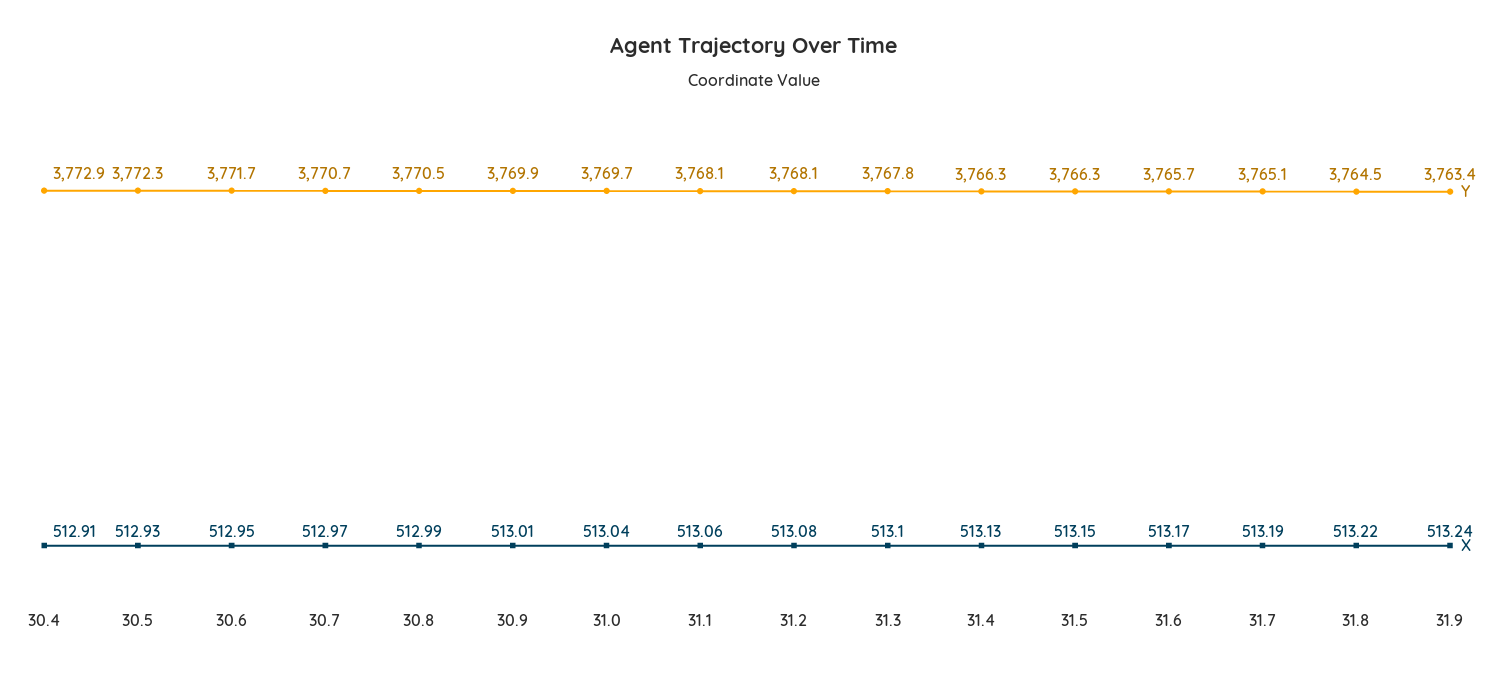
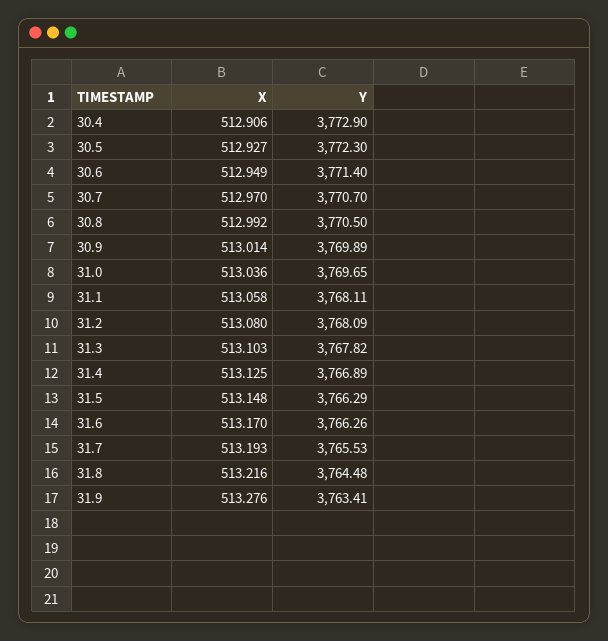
Y, 30.6: 3771.7 -> 3771.4
Y, 31.4: 3766.3 -> 3766.89
Y, 31.6: 3765.7 -> 3766.26
Y, 31.7: 3765.1 -> 3765.53
X, 31.9: 513.24 -> 513.276

